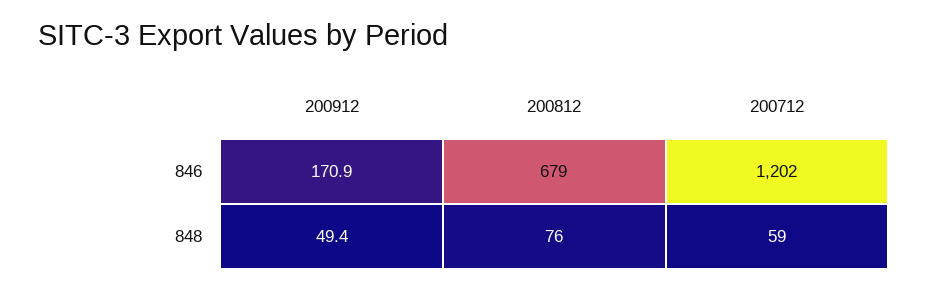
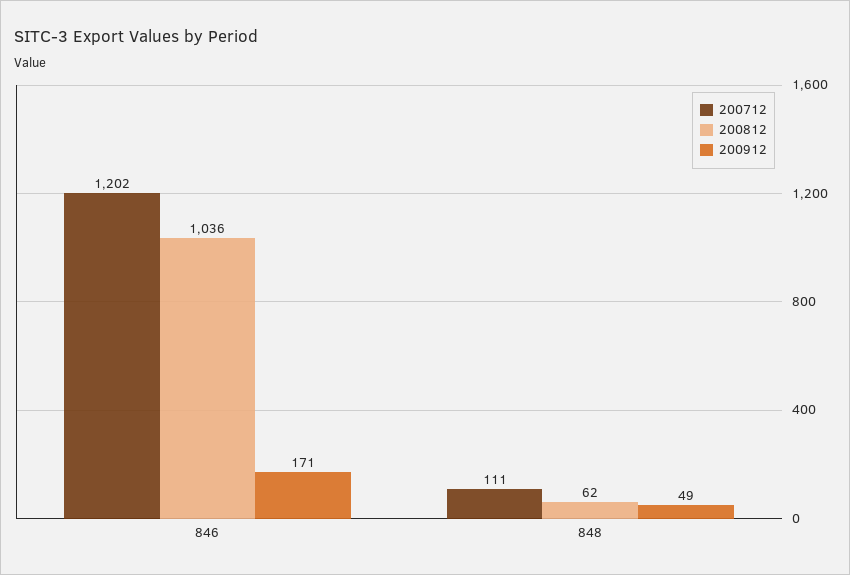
200812, 846: 679 -> 1036
200812, 848: 76 -> 62
200712, 848: 59 -> 111

